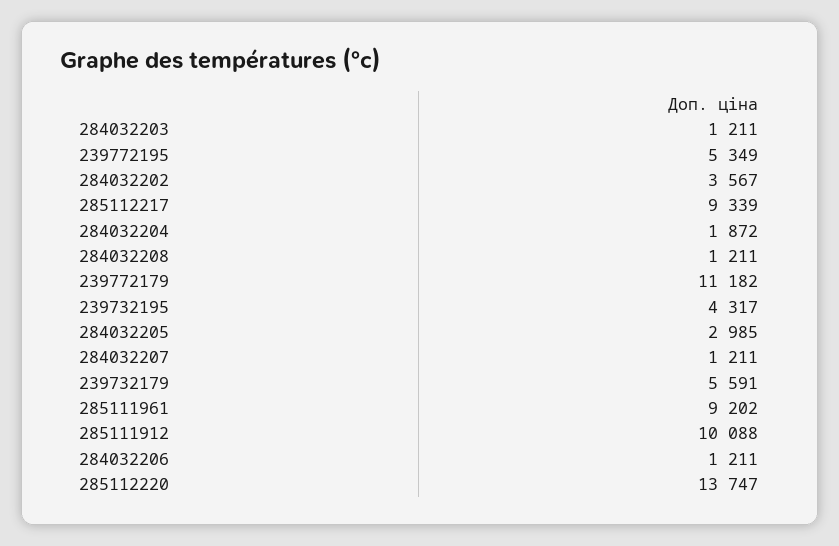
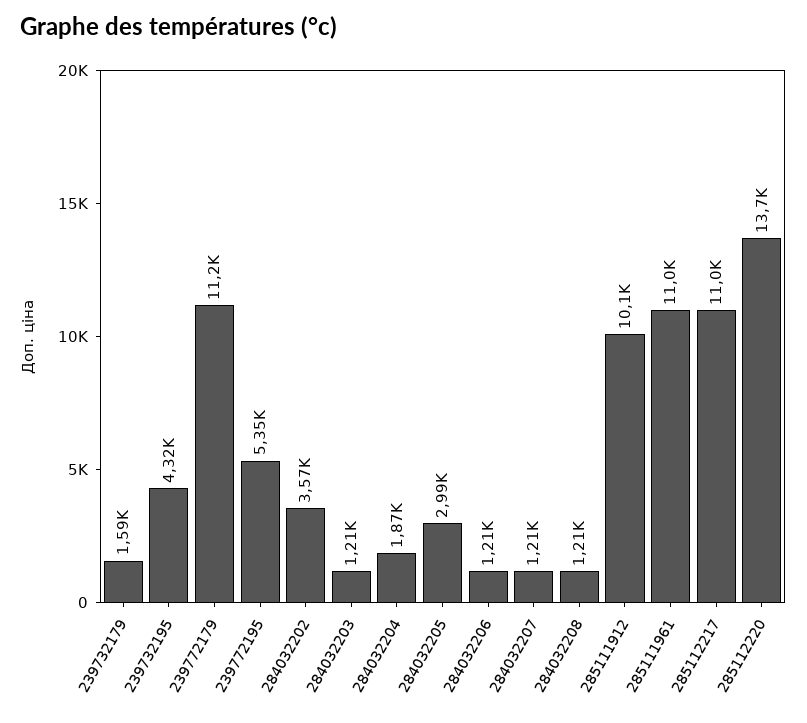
285112217: 9339 -> 11000
239732179: 5591 -> 1590
285111961: 9202 -> 11000

